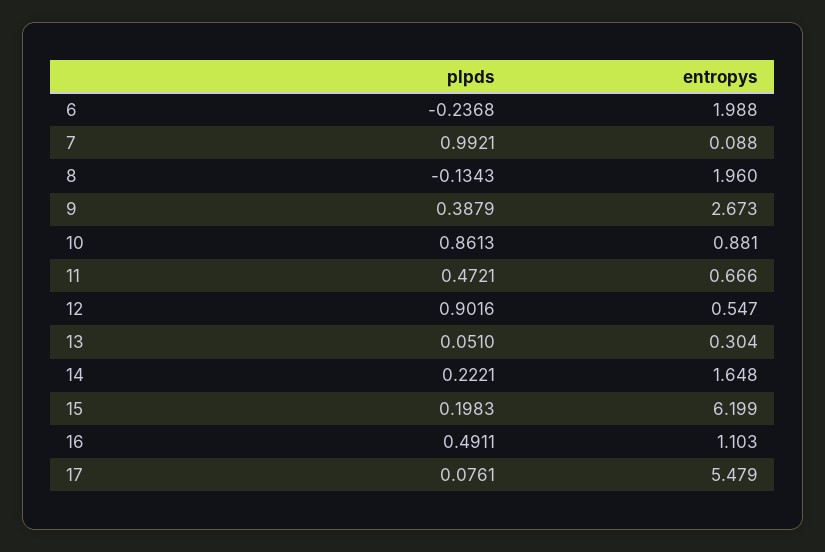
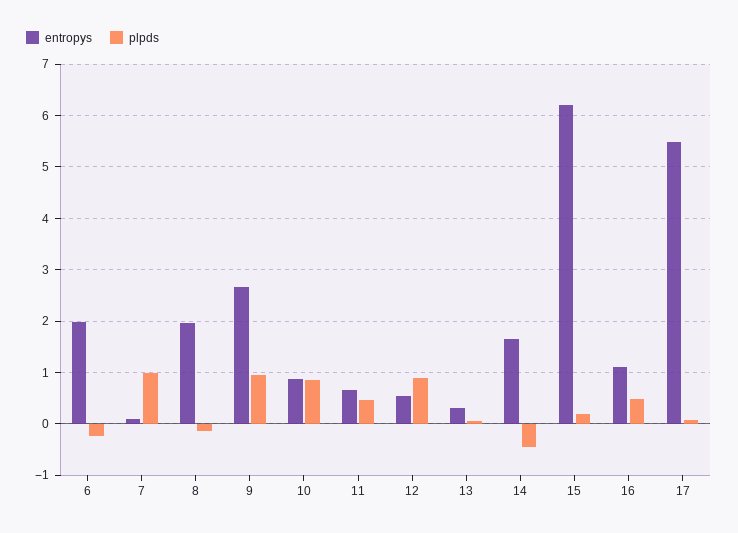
plpds, 9: 0.3879 -> 1
plpds, 14: 0.2221 -> -0.4

